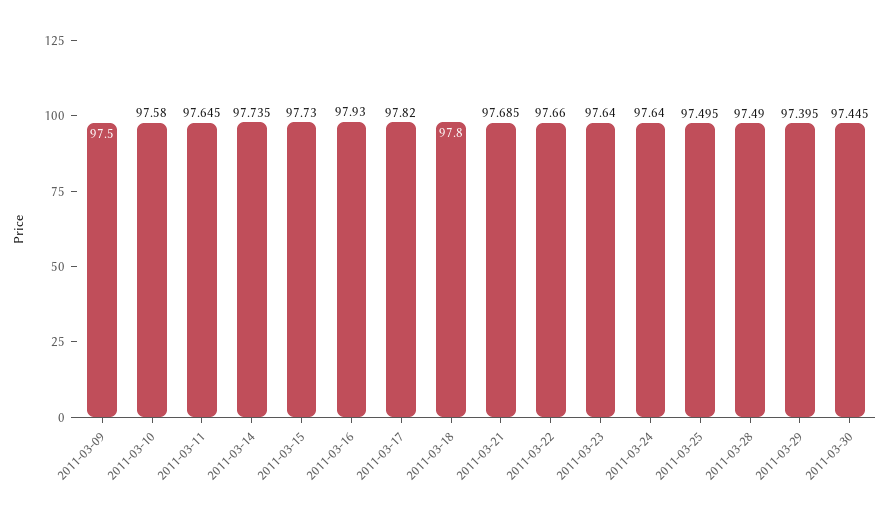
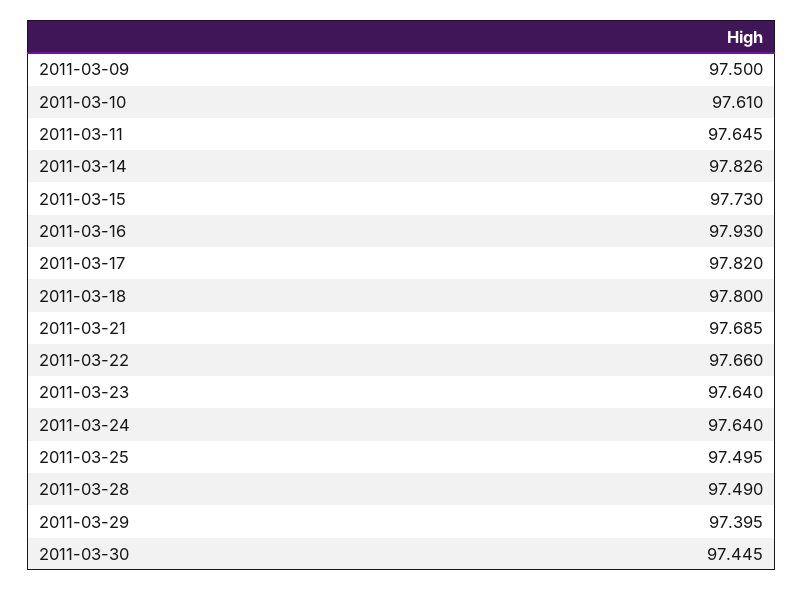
2011-03-10: 97.58 -> 97.61
2011-03-14: 97.735 -> 97.826

